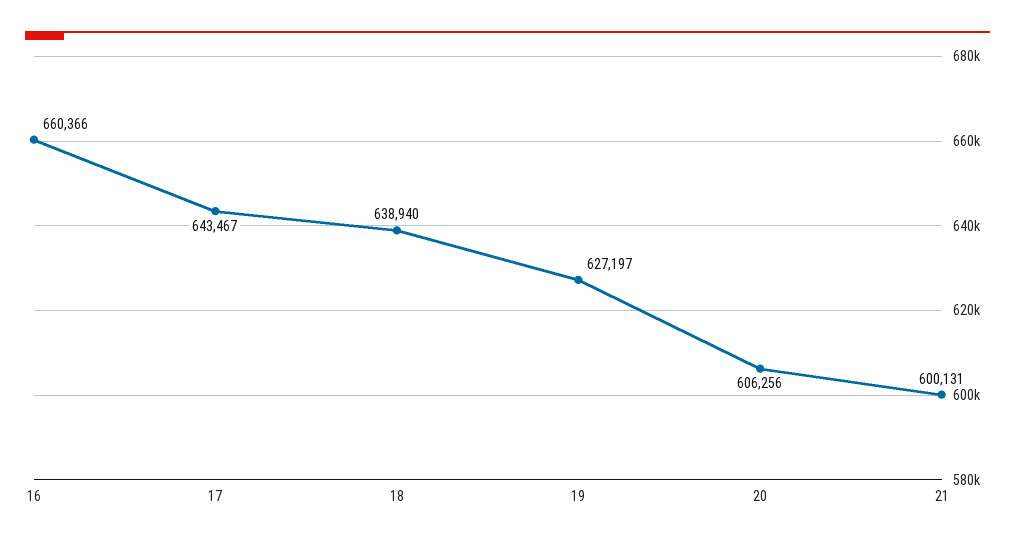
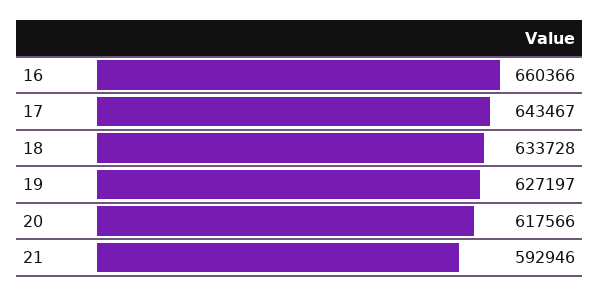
18: 638940 -> 633728
20: 606256 -> 617566
21: 600131 -> 592946

